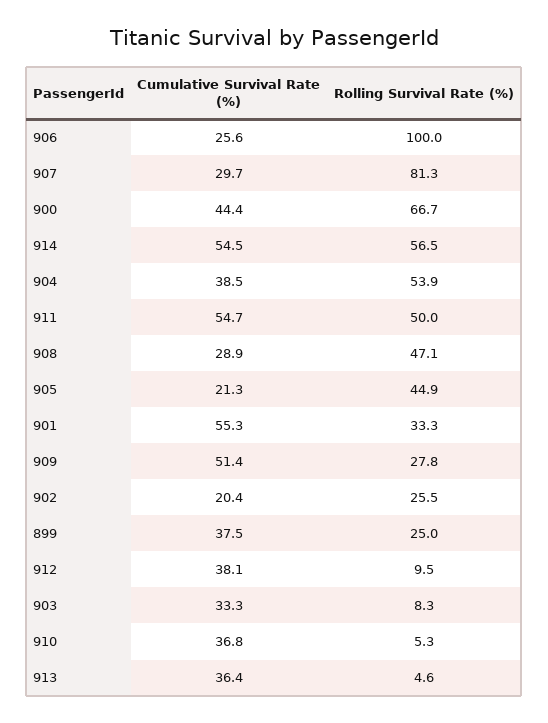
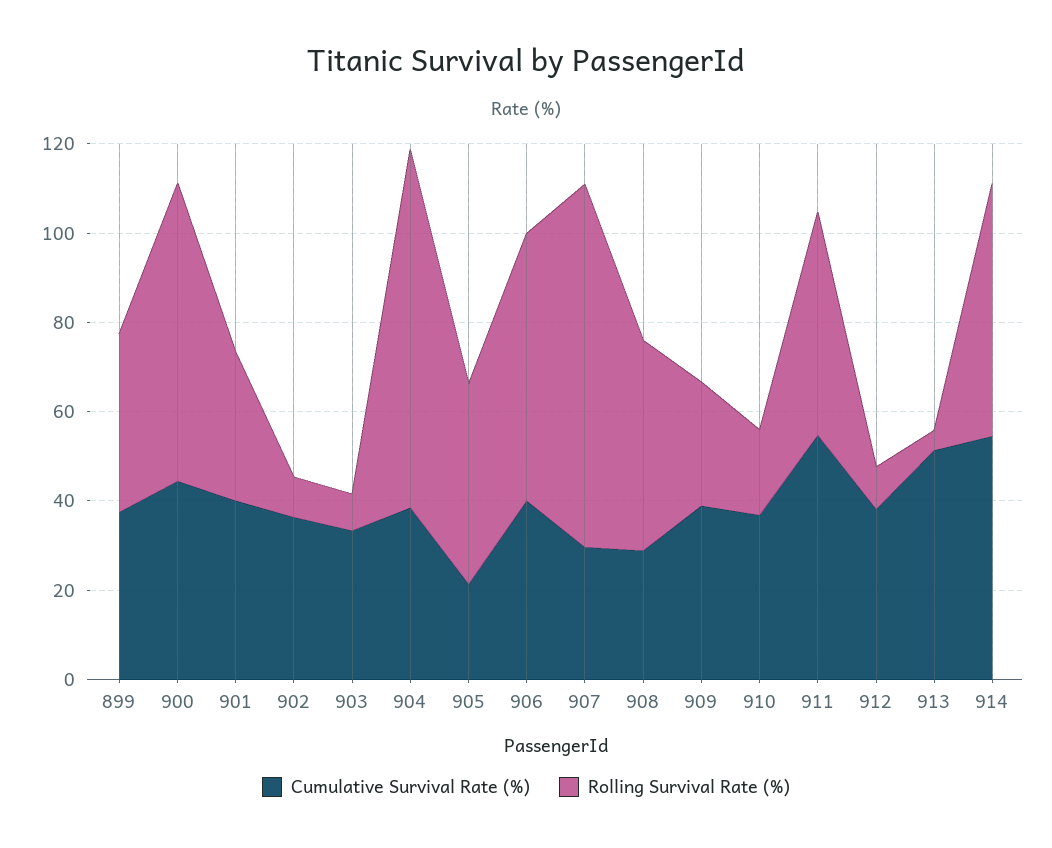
Cumulative Survival Rate (%), 906: 25.6 -> 40
Rolling Survival Rate (%), 906: 100 -> 60
Rolling Survival Rate (%), 904: 53.9 -> 80
Cumulative Survival Rate (%), 901: 55.3 -> 40
Cumulative Survival Rate (%), 909: 51.4 -> 40
Cumulative Survival Rate (%), 902: 20.4 -> 35
Rolling Survival Rate (%), 902: 25.5 -> 10
Rolling Survival Rate (%), 899: 25 -> 40
Rolling Survival Rate (%), 910: 5.3 -> 20
Cumulative Survival Rate (%), 913: 36.4 -> 50

